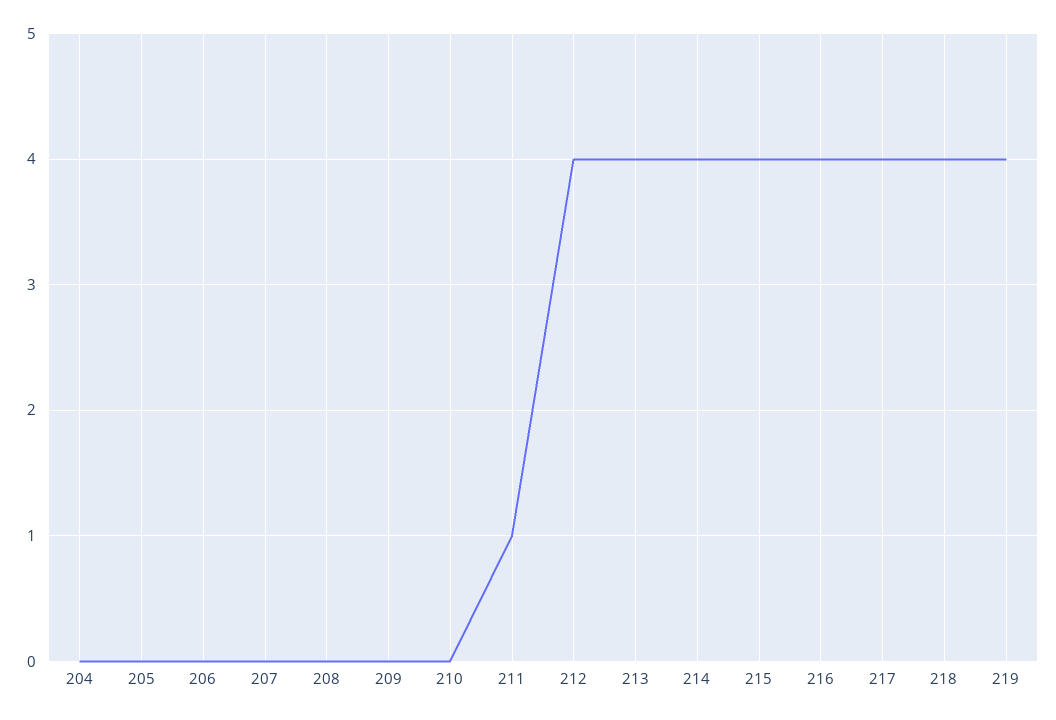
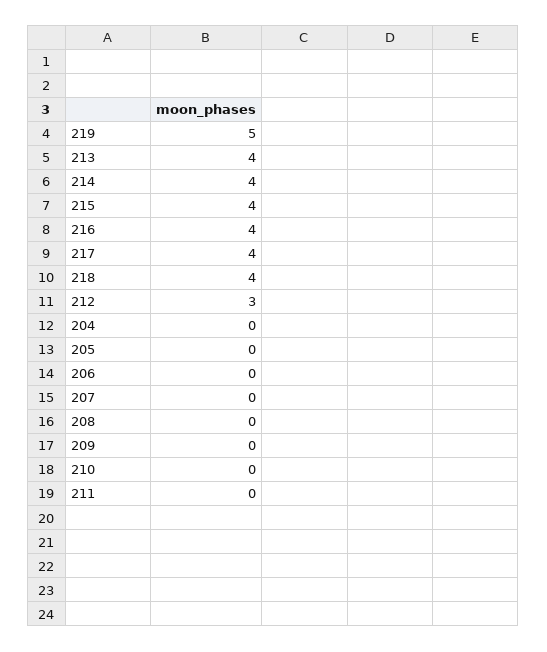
211: 1 -> 0
212: 4 -> 3
219: 4 -> 5

